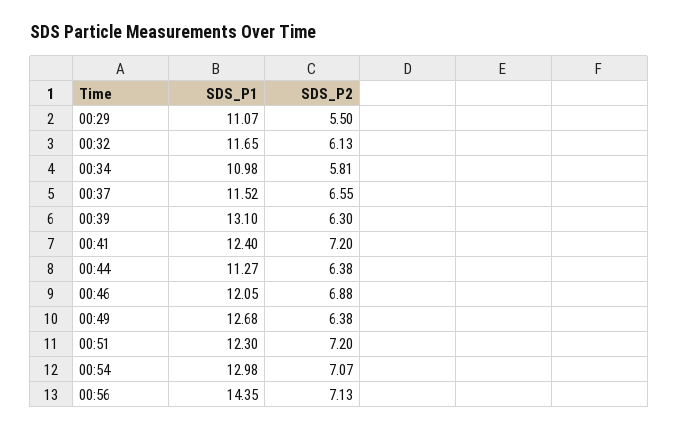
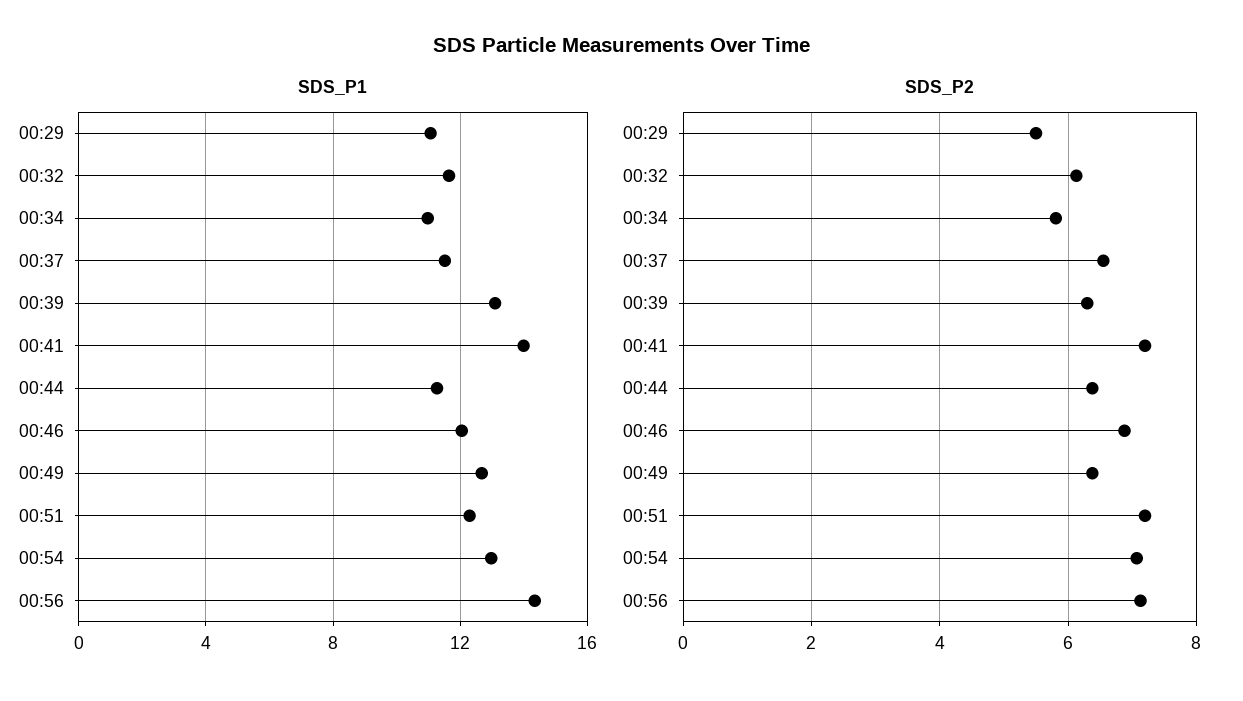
SDS_P1, 00:41: 12.4 -> 14

